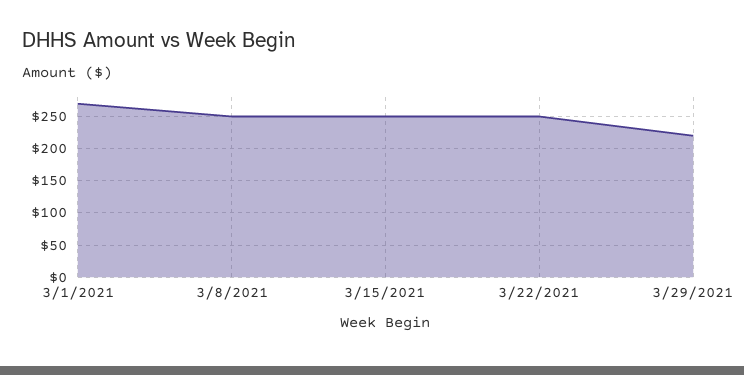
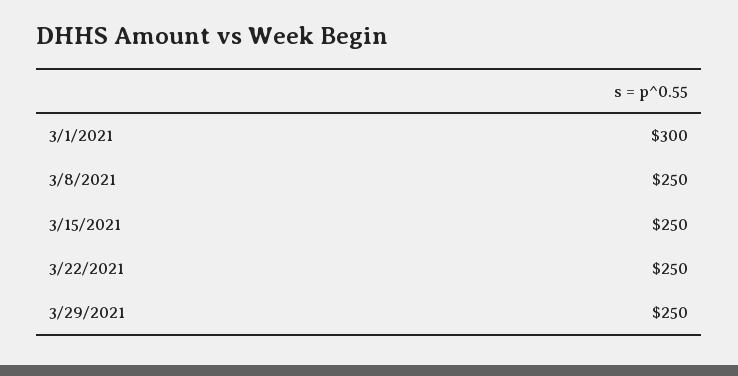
3/1/2021: 270 -> 300
3/29/2021: 220 -> 250

